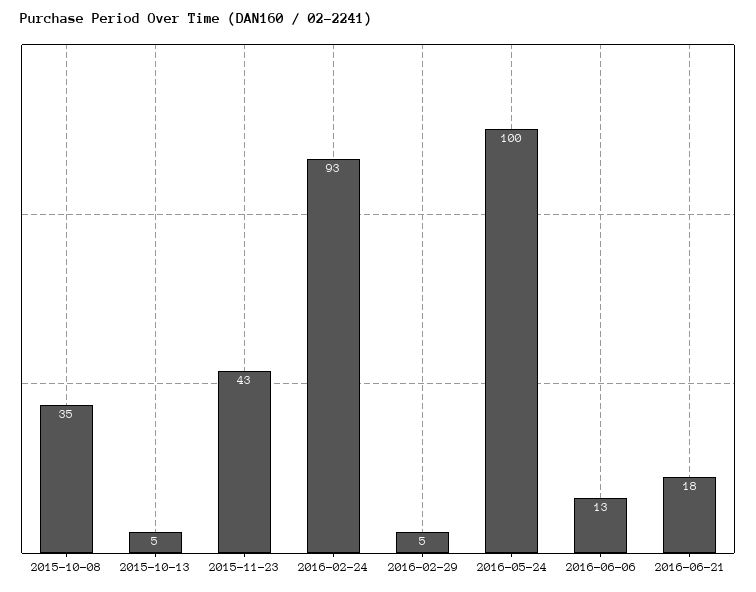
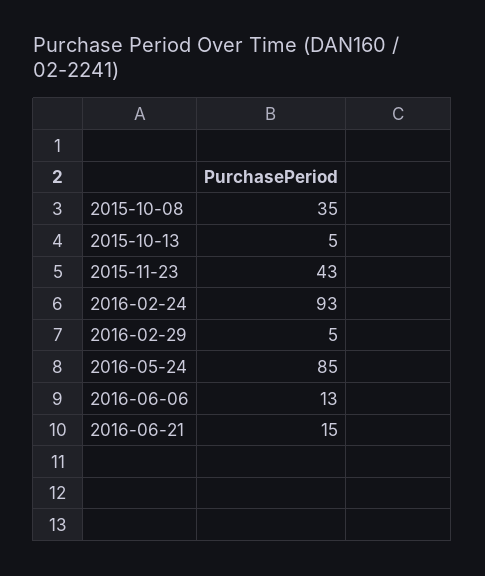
2016-05-24: 100 -> 85
2016-06-21: 18 -> 15

